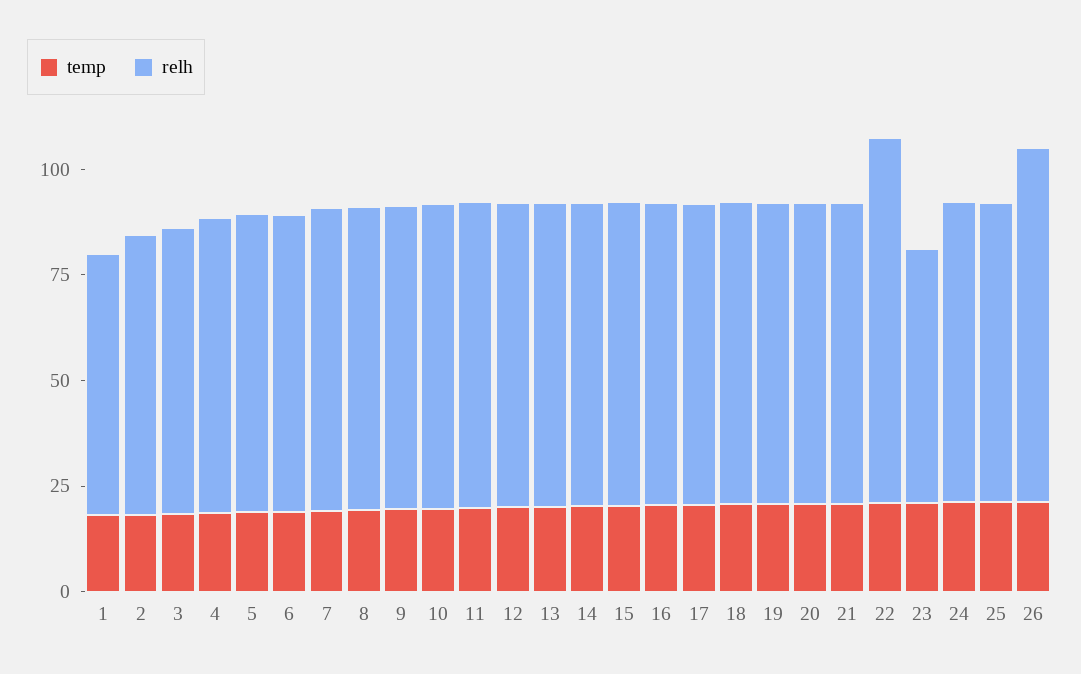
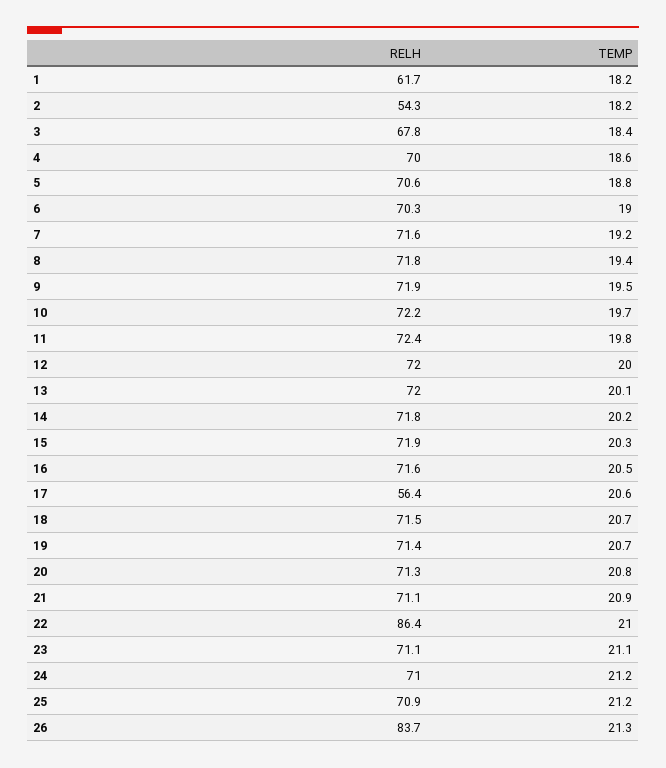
relh, 2: 65 -> 54.3
relh, 17: 70 -> 56.4
relh, 23: 60 -> 71.1

